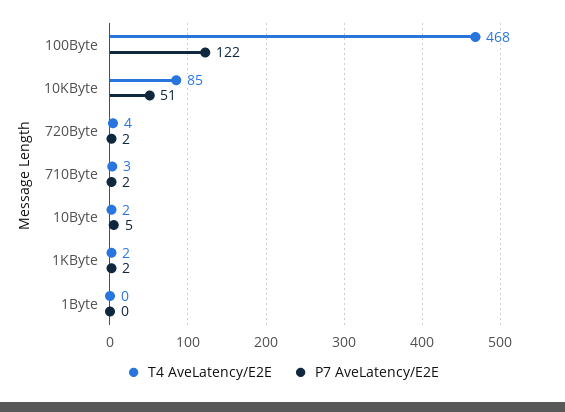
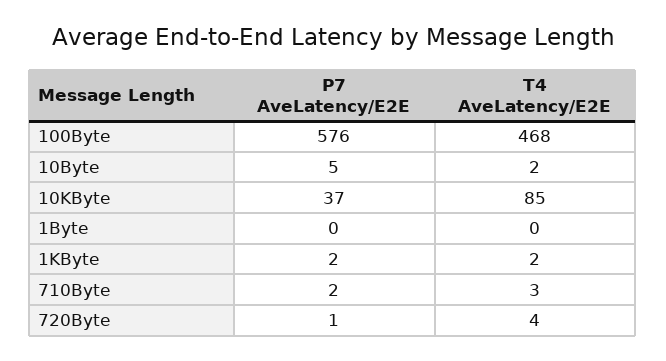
P7 AveLatency/E2E, 100Byte: 122 -> 576
P7 AveLatency/E2E, 10KByte: 51 -> 37
P7 AveLatency/E2E, 720Byte: 2 -> 1

